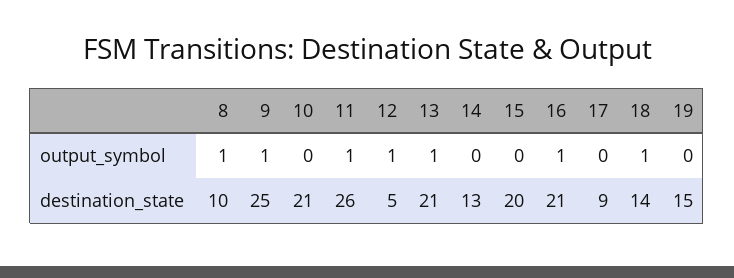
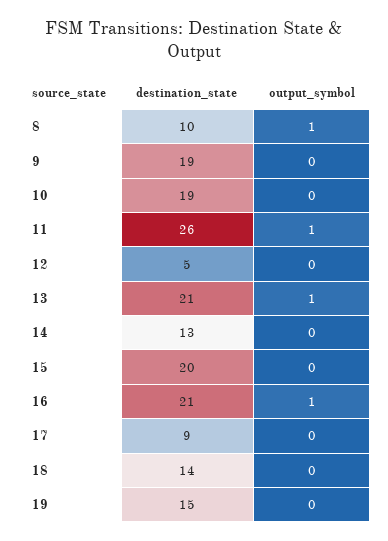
9, output_symbol: 1 -> 0
12, output_symbol: 1 -> 0
18, output_symbol: 1 -> 0
9, destination_state: 25 -> 19
10, destination_state: 21 -> 19

